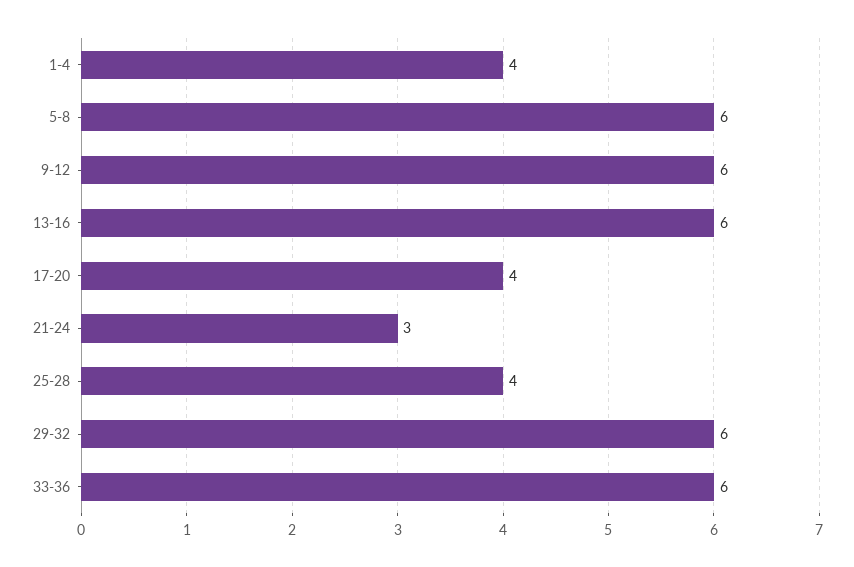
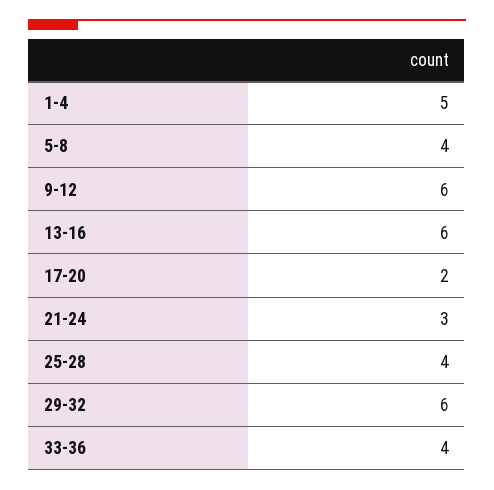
1-4: 4 -> 5
5-8: 6 -> 4
17-20: 4 -> 2
33-36: 6 -> 4

